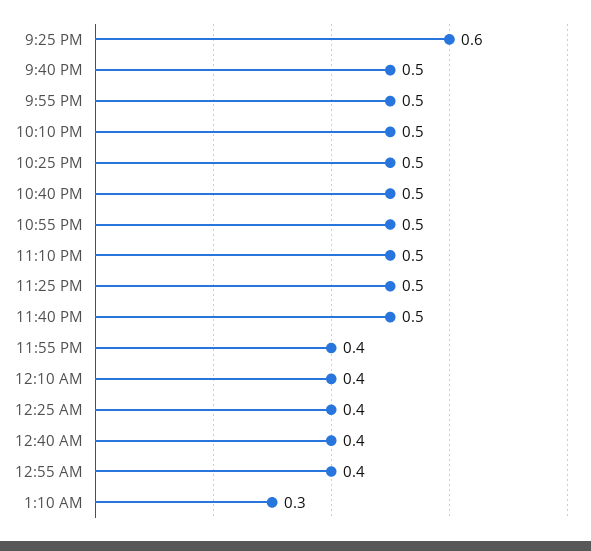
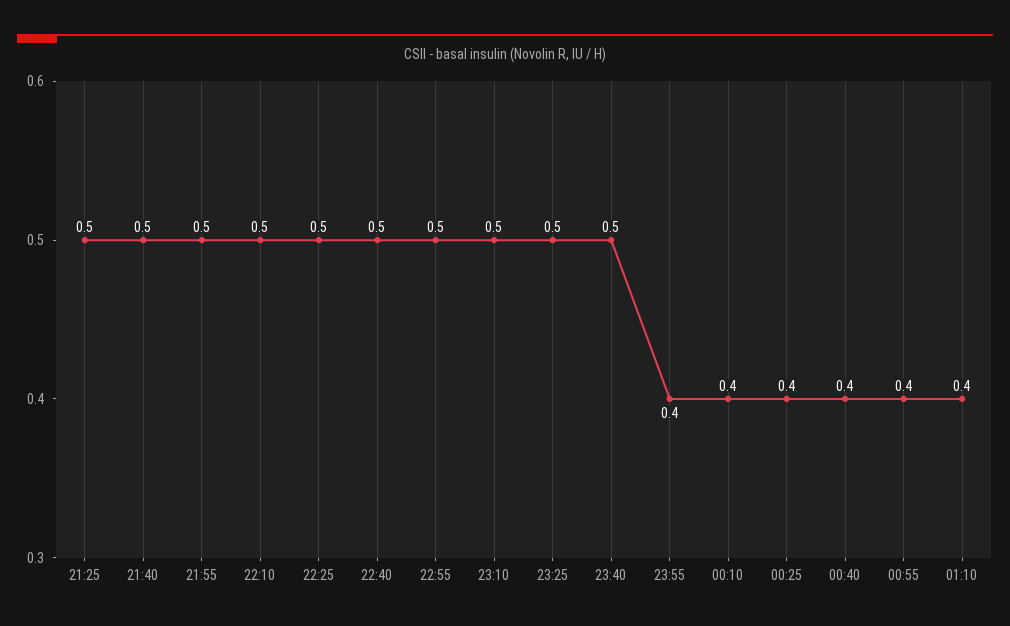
9:25 PM: 0.6 -> 0.5
1:10 AM: 0.3 -> 0.4

